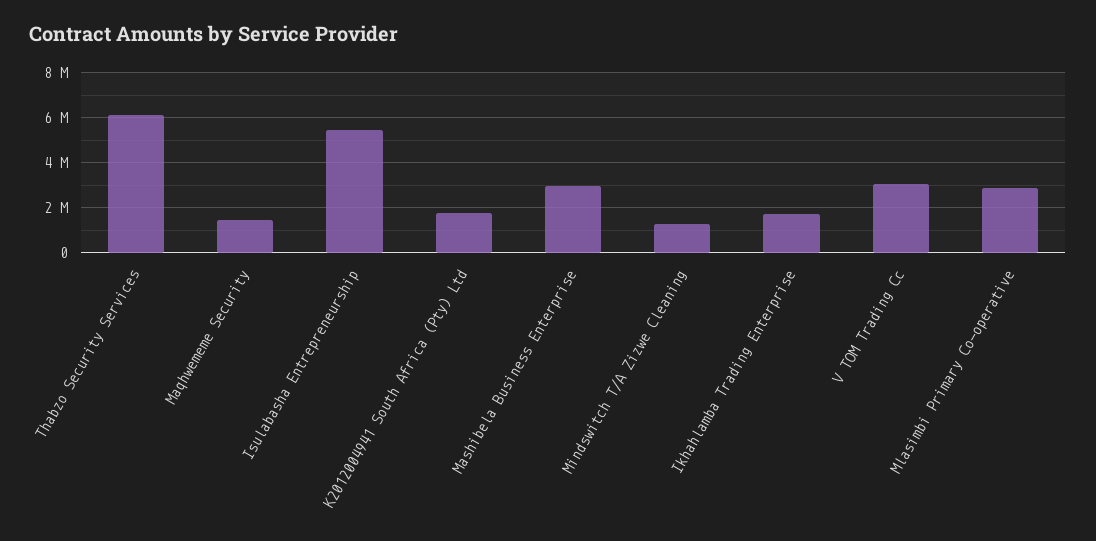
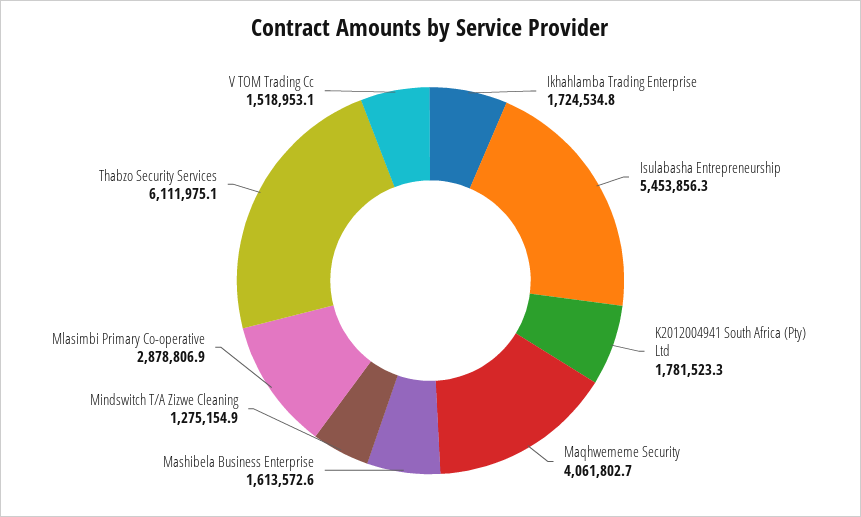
Maqhwememe Security: 1500000 -> 4061802.7
Mashibela Business Enterprise: 3000000 -> 1613572.6
V TOM Trading Cc: 3000000 -> 1518953.1

